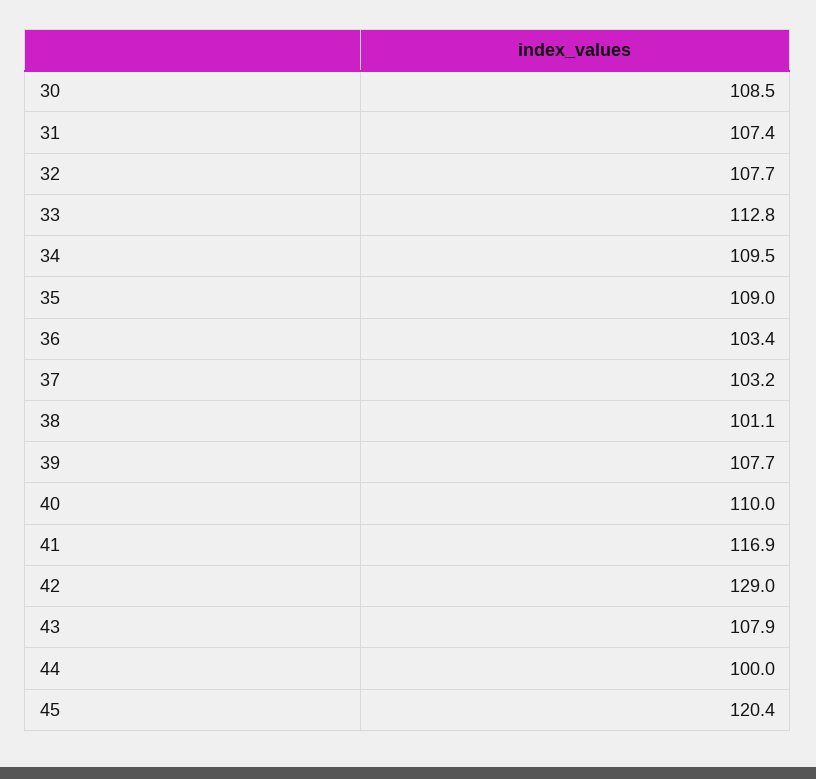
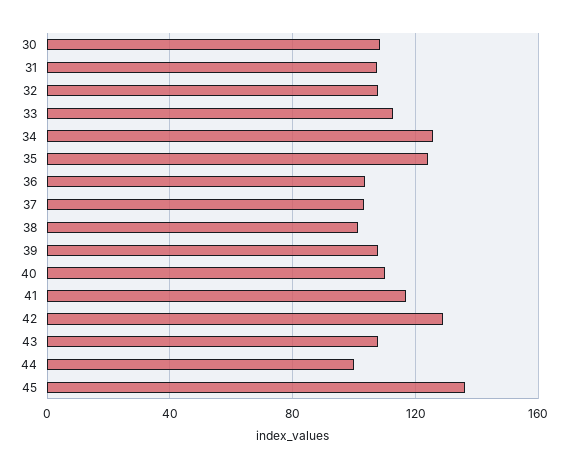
34: 109.5 -> 125
35: 109 -> 125
45: 120.4 -> 135

